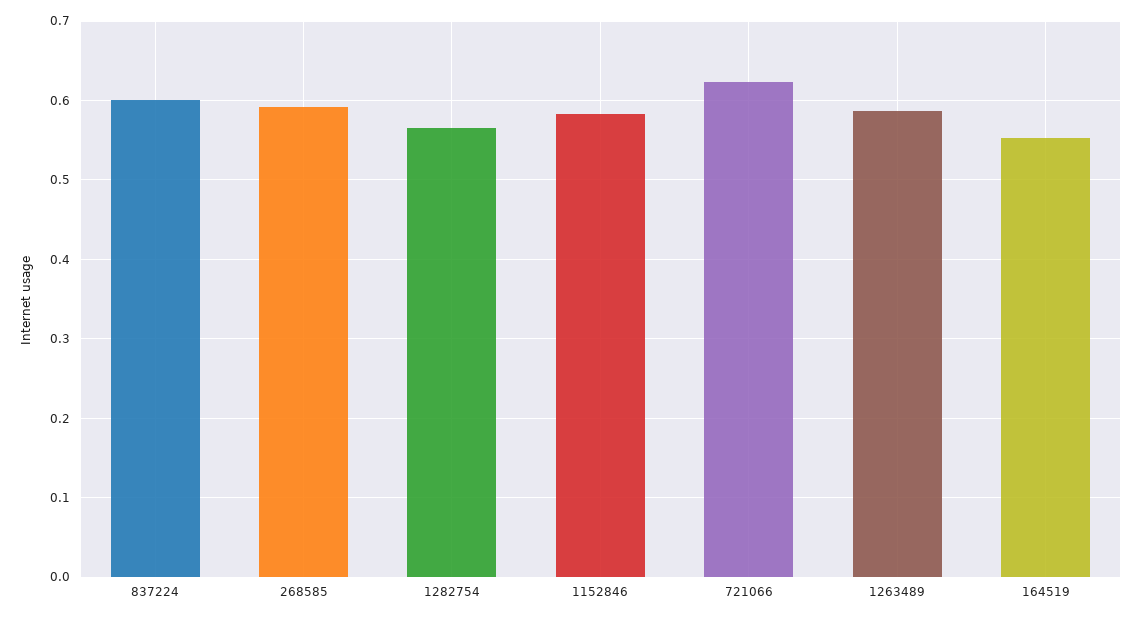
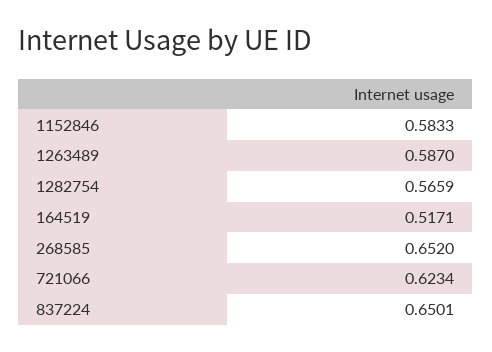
837224: 0.6 -> 0.6501
268585: 0.59 -> 0.652
164519: 0.55 -> 0.5171

